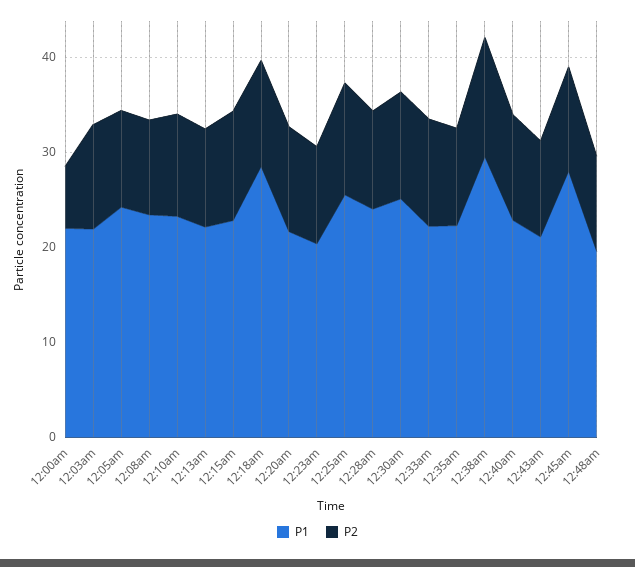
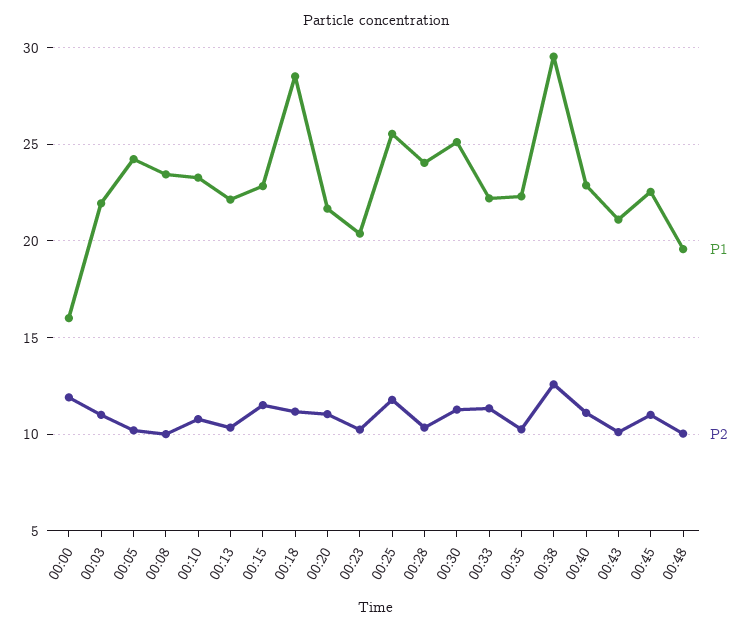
P1, 12:00am: 22 -> 16
P2, 12:00am: 6 -> 12
P1, 12:45am: 28 -> 22.5

